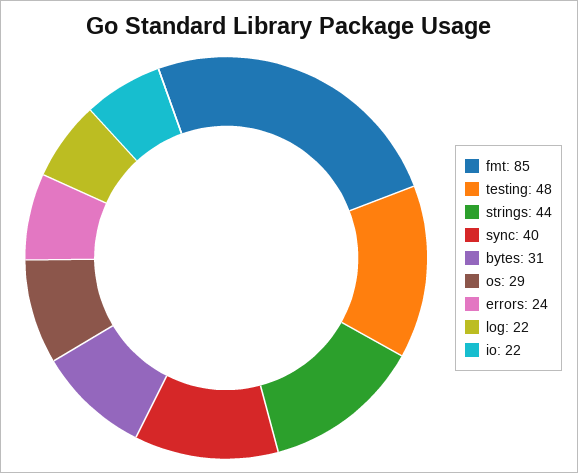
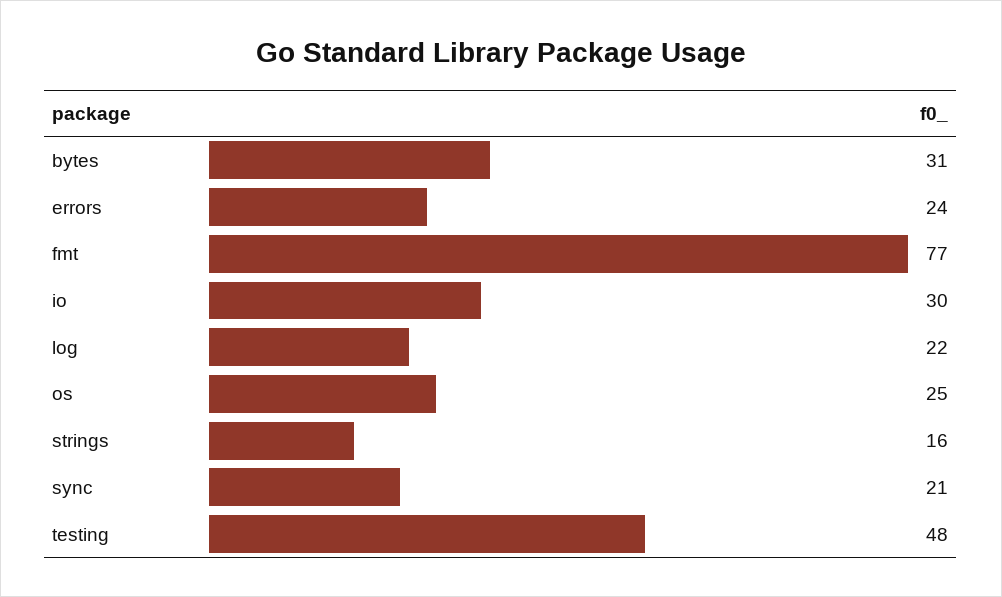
fmt: 85 -> 77
strings: 44 -> 16
sync: 40 -> 21
os: 29 -> 25
io: 22 -> 30

